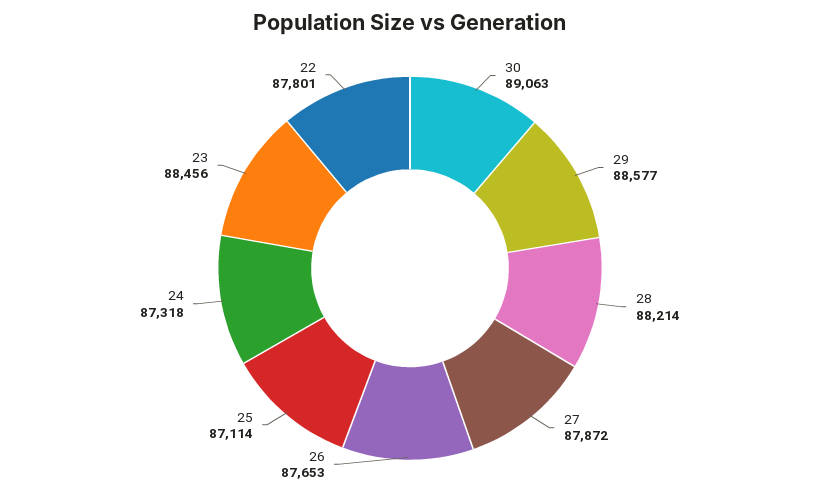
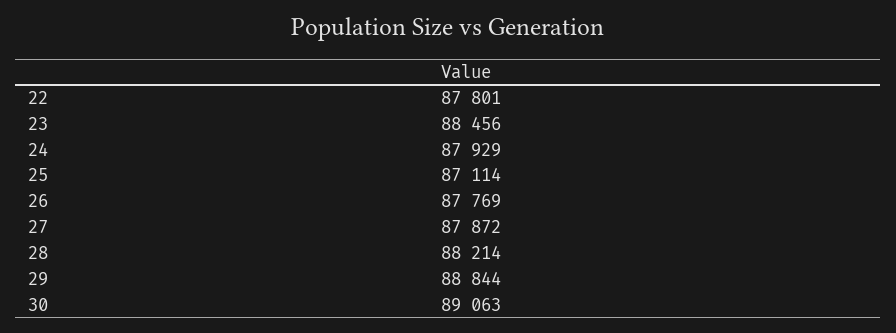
29: 88577 -> 88844
26: 87653 -> 87769
24: 87318 -> 87929

